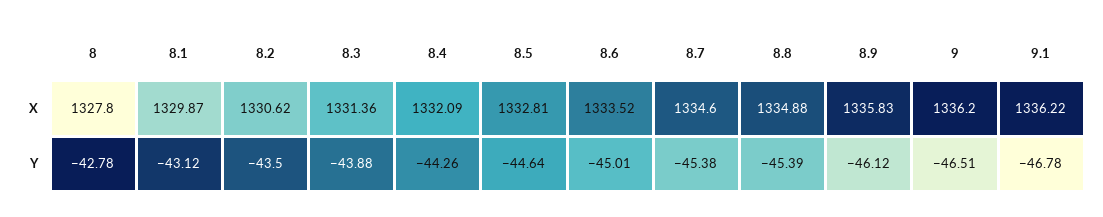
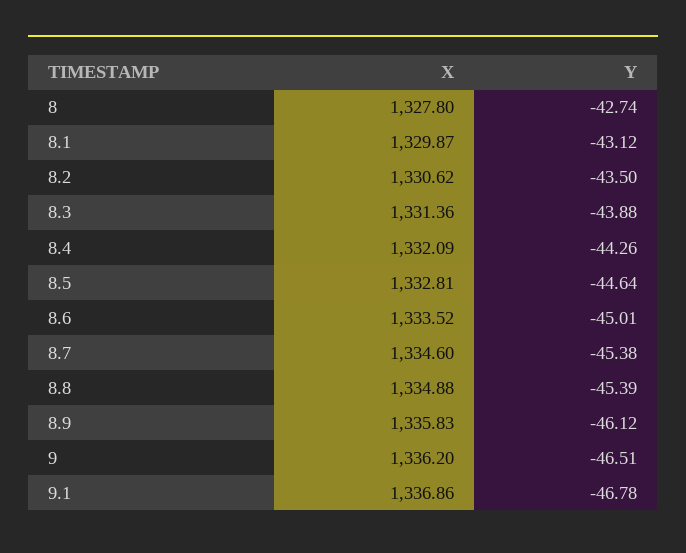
9.1, X: 1336.22 -> 1336.86
8, Y: -42.78 -> -42.74

